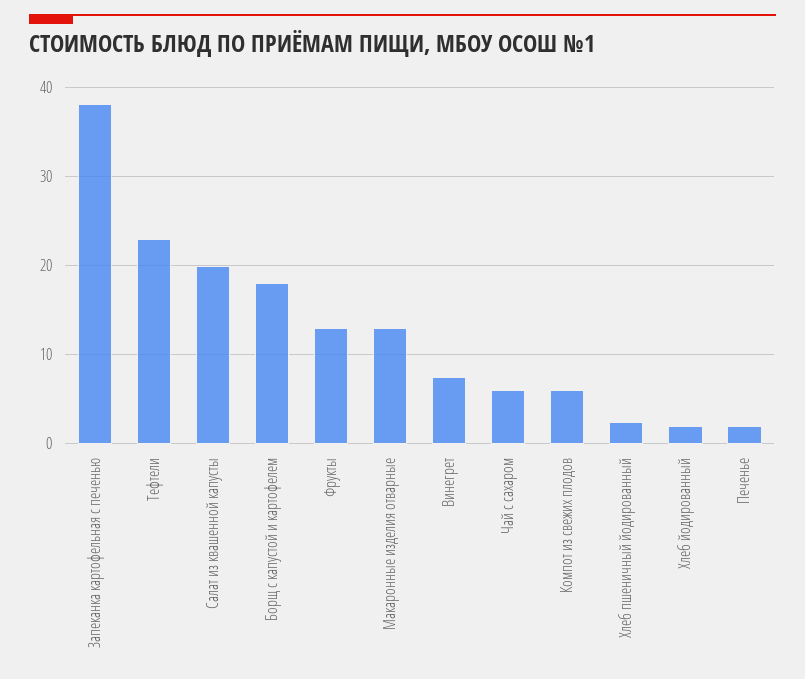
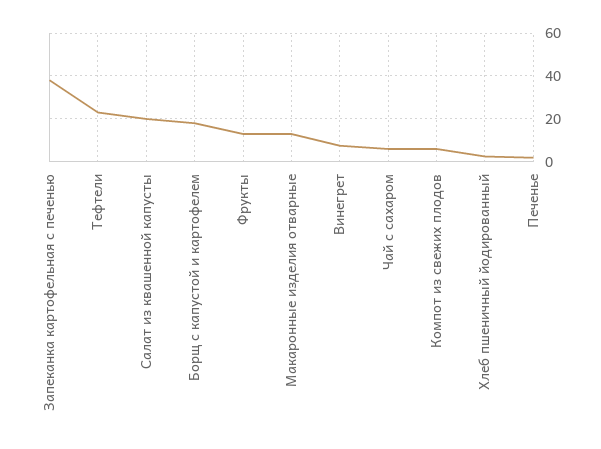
Хлеб йодированный: 2 -> none

